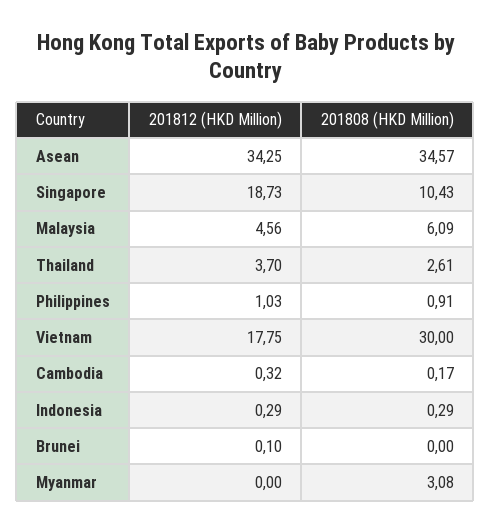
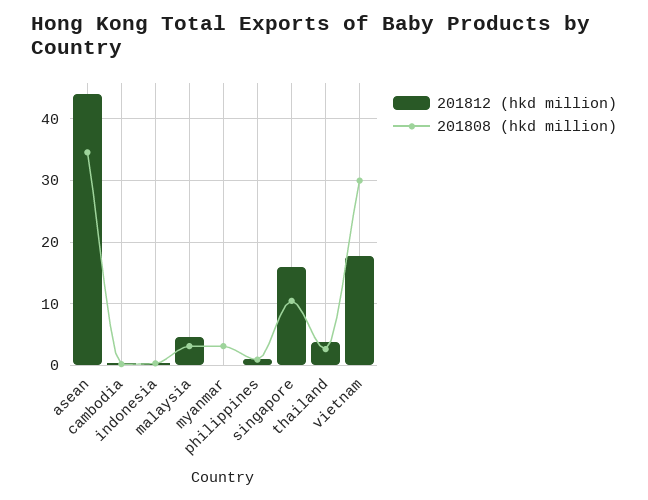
201812 (HKD Million), Asean: 34.25 -> 44
201812 (HKD Million), Singapore: 18.73 -> 16
201808 (HKD Million), Malaysia: 6.09 -> 3
201812 (HKD Million), Brunei: 0.1 -> none
201808 (HKD Million), Brunei: 0 -> none

